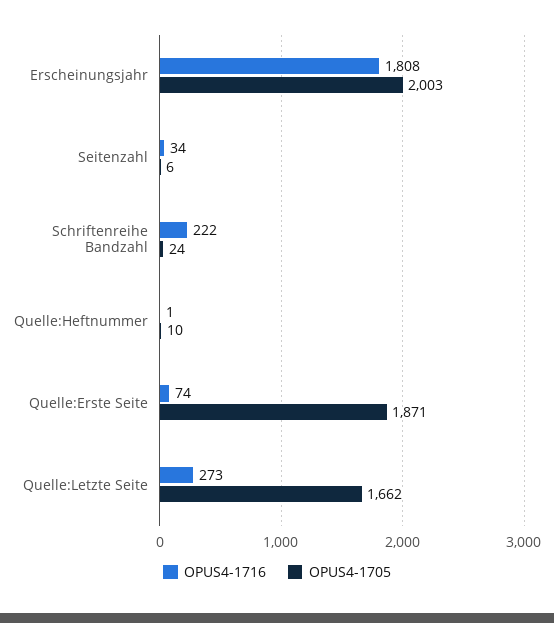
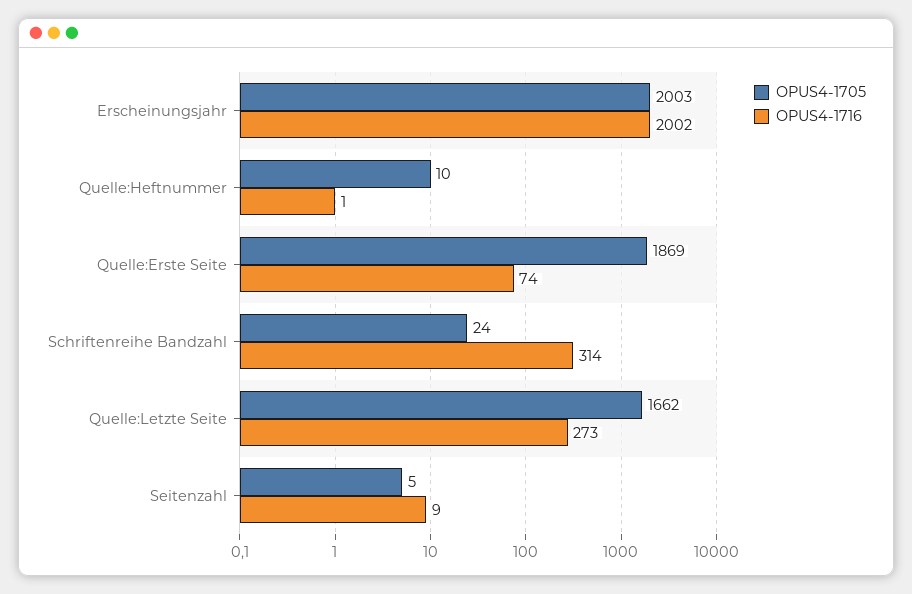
OPUS4-1716, Erscheinungsjahr: 1808 -> 2002
OPUS4-1716, Seitenzahl: 34 -> 9
OPUS4-1705, Seitenzahl: 6 -> 5
OPUS4-1716, Schriftenreihe Bandzahl: 222 -> 314
OPUS4-1705, Quelle:Erste Seite: 1871 -> 1869

